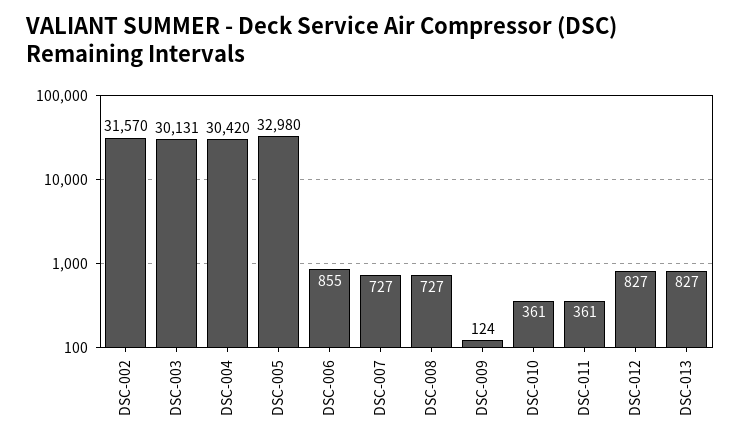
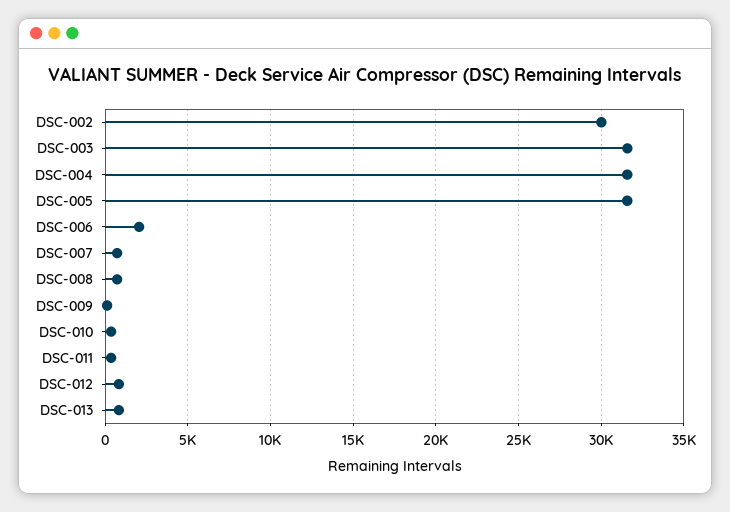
DSC-002: 31570 -> 30000
DSC-003: 30131 -> 31500
DSC-004: 30420 -> 31500
DSC-005: 32980 -> 31500
DSC-006: 855 -> 2000

